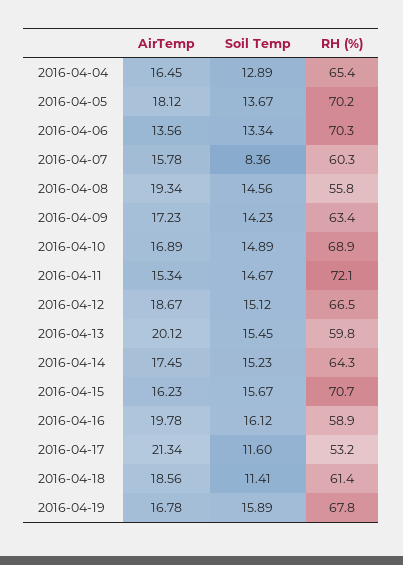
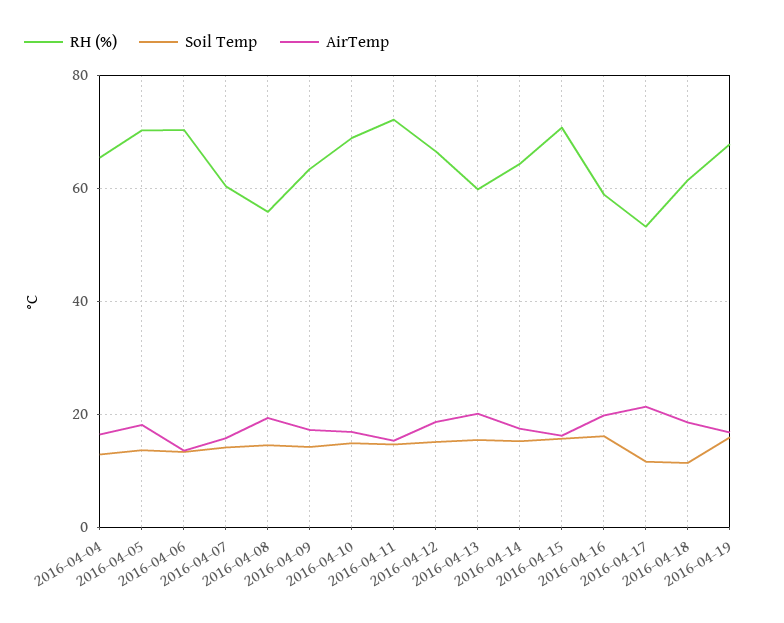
Soil Temp, 2016-04-07: 8.36 -> 14

